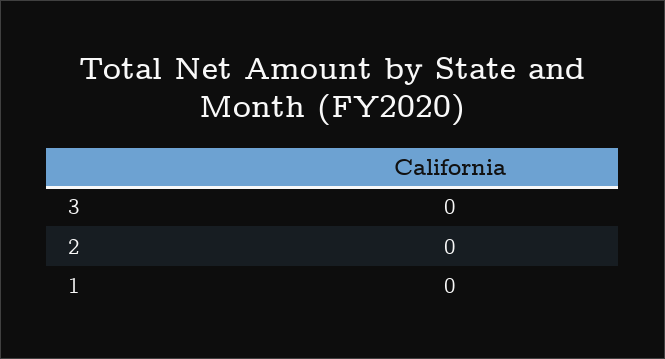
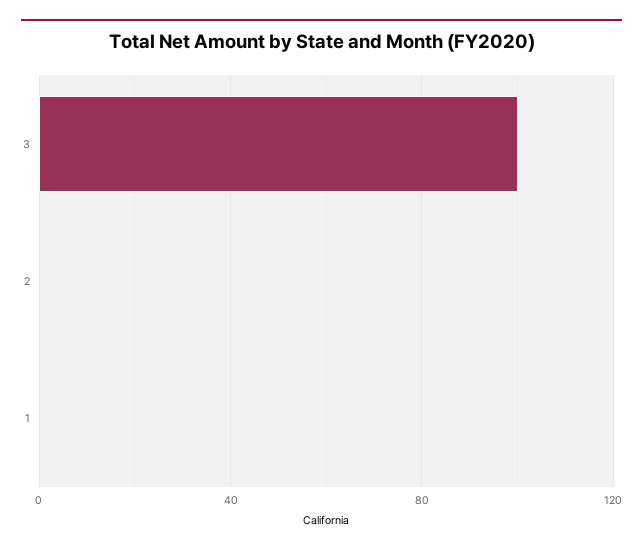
3: 0 -> 100

